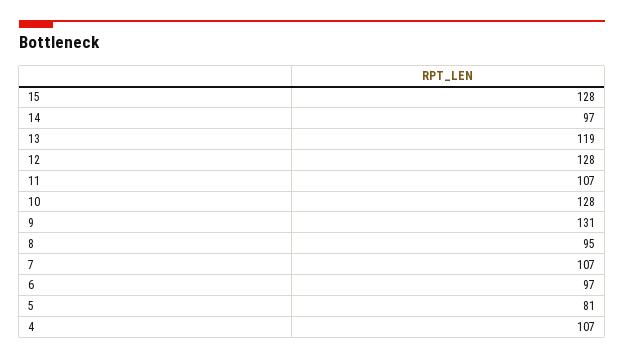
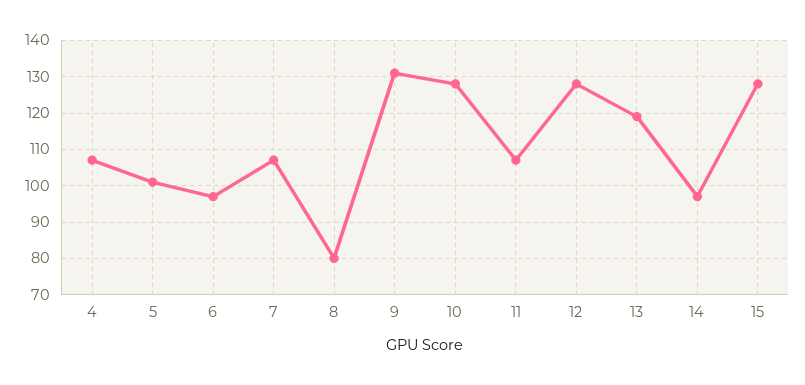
8: 95 -> 80
5: 81 -> 100

